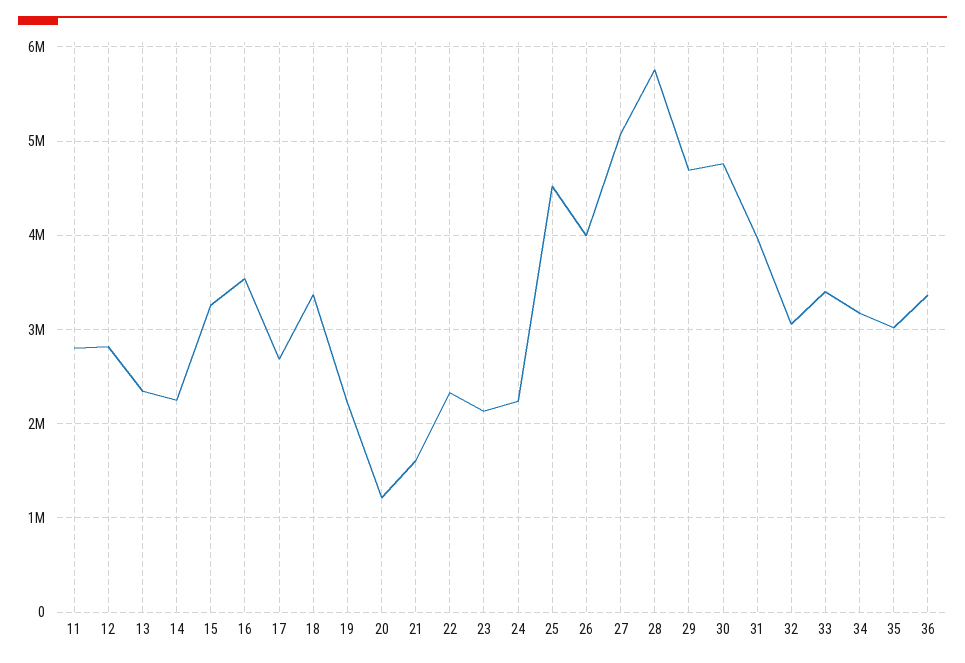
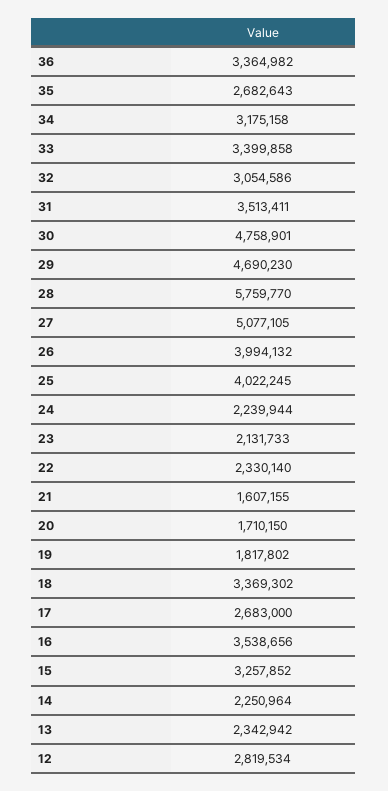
11: 2800000 -> none
19: 2200000 -> 1817802
20: 1200000 -> 1710150
25: 4500000 -> 4022245
31: 4000000 -> 3513411
35: 3000000 -> 2682643

